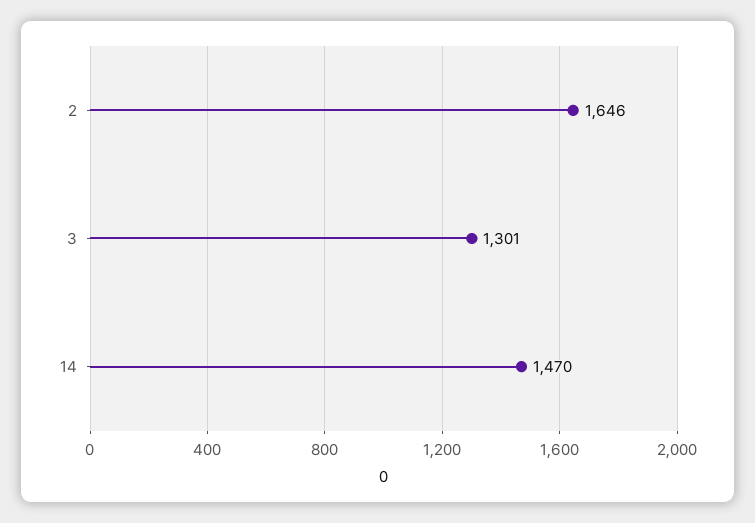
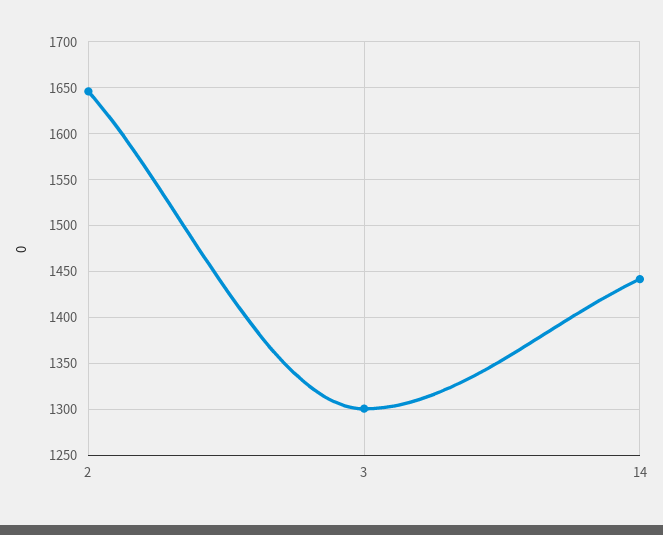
14: 1470 -> 1440

